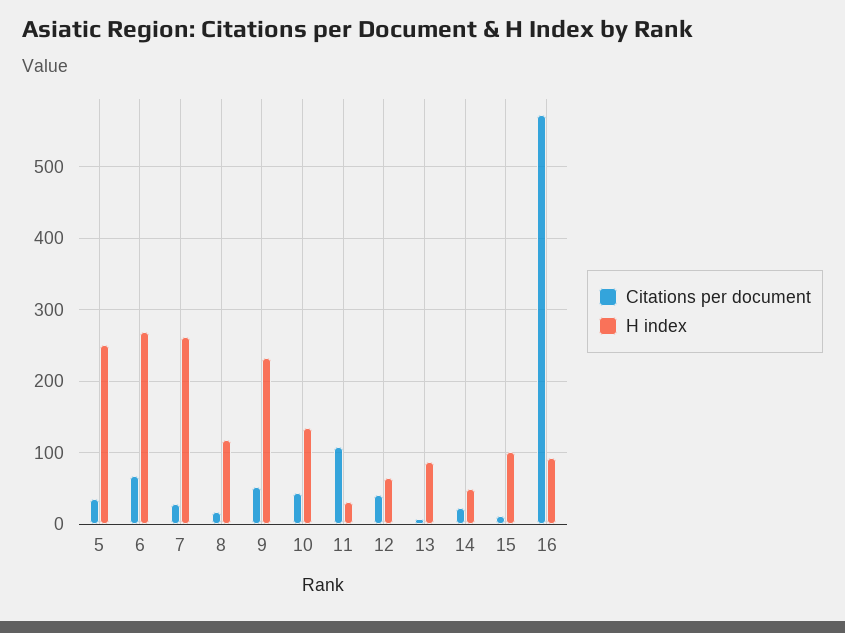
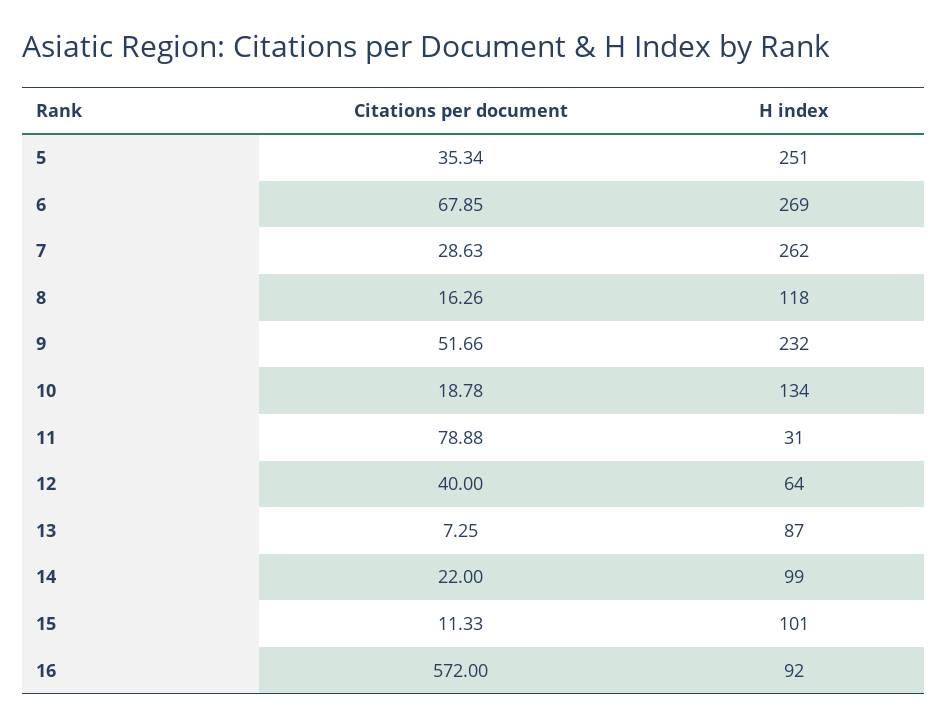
Citations per document, 10: 40 -> 18.78
Citations per document, 11: 110 -> 78.88
H index, 14: 50 -> 99

